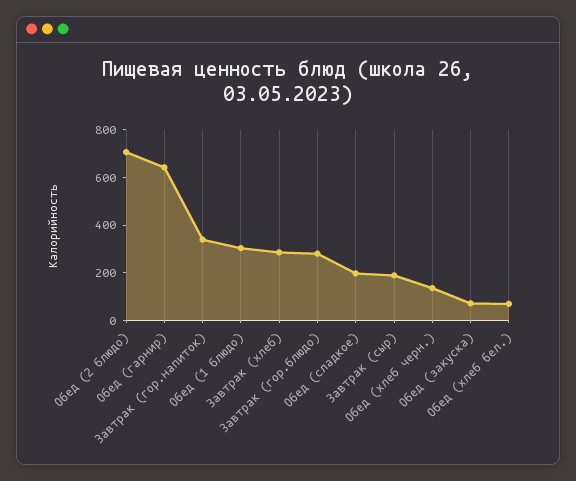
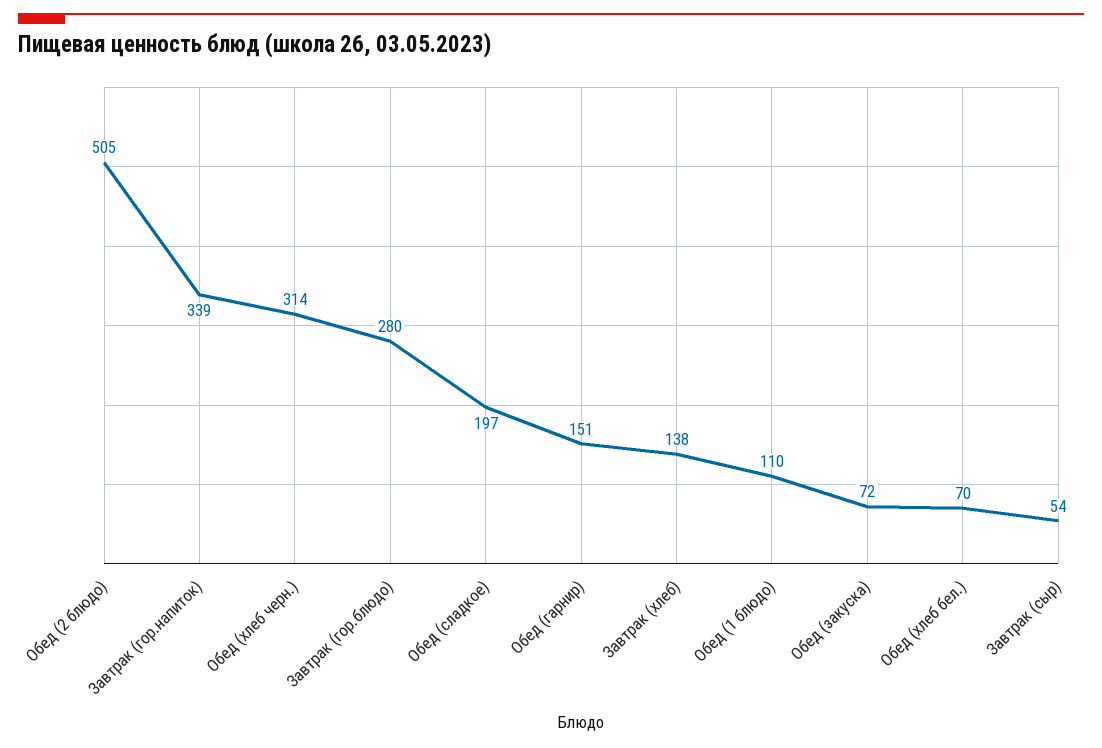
Обед (2 блюдо): 700 -> 505
Обед (гарнир): 650 -> 151
Обед (1 блюдо): 300 -> 110
Завтрак (хлеб): 300 -> 138
Завтрак (сыр): 200 -> 54
Обед (хлеб черн.): 150 -> 314

